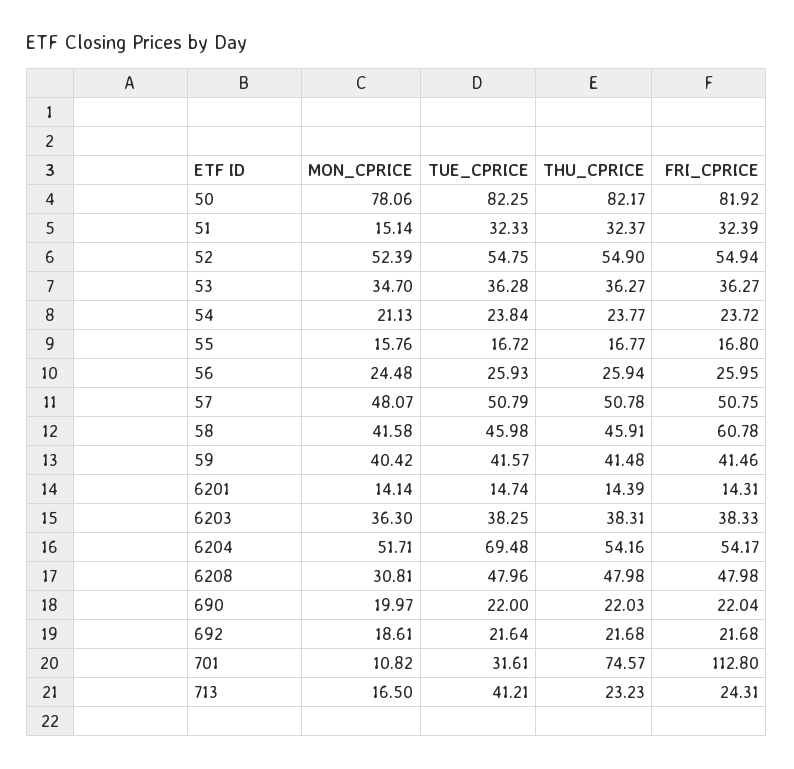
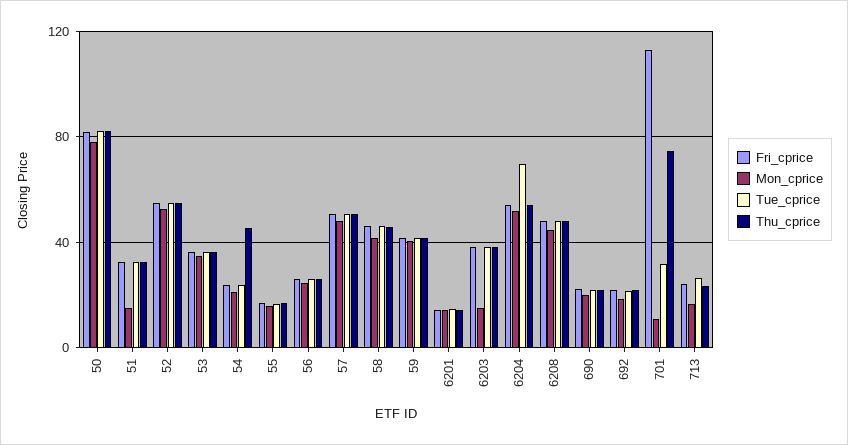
THU_CPRICE, 54: 23.77 -> 45
FRI_CPRICE, 58: 60.78 -> 45
MON_CPRICE, 6203: 36.3 -> 15
MON_CPRICE, 6208: 30.81 -> 45
TUE_CPRICE, 713: 41.21 -> 25

